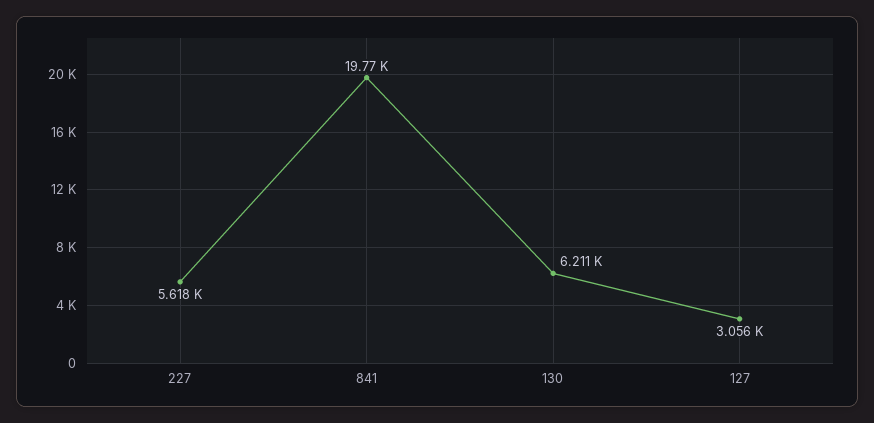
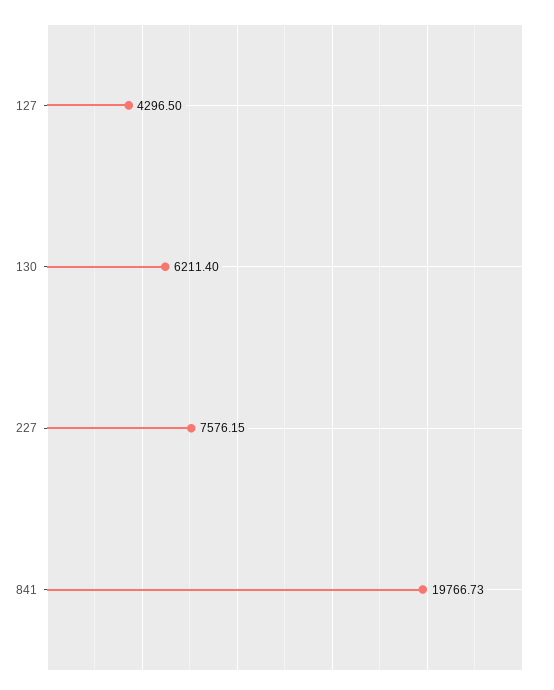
227: 5618 -> 7576.15
127: 3056 -> 4296.5

